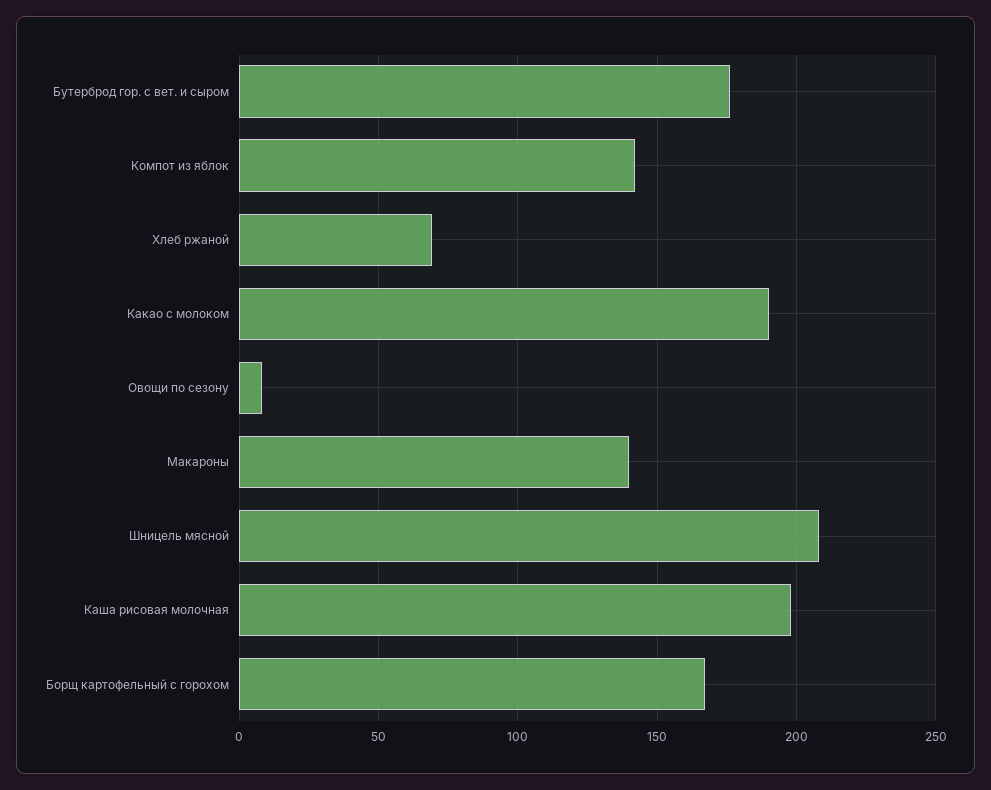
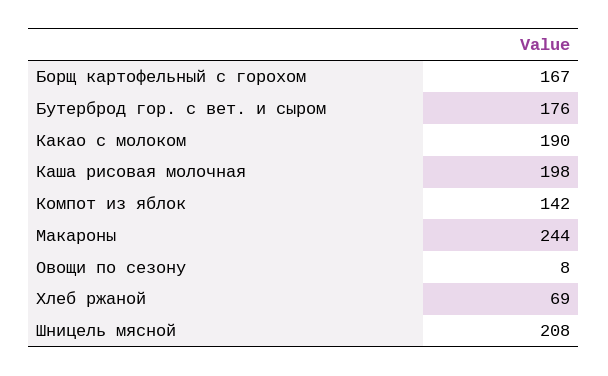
Макароны: 140 -> 244

